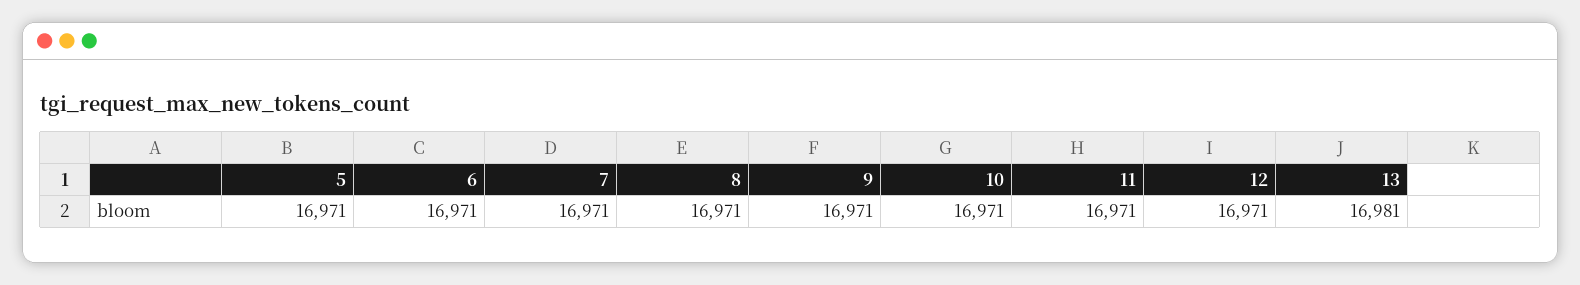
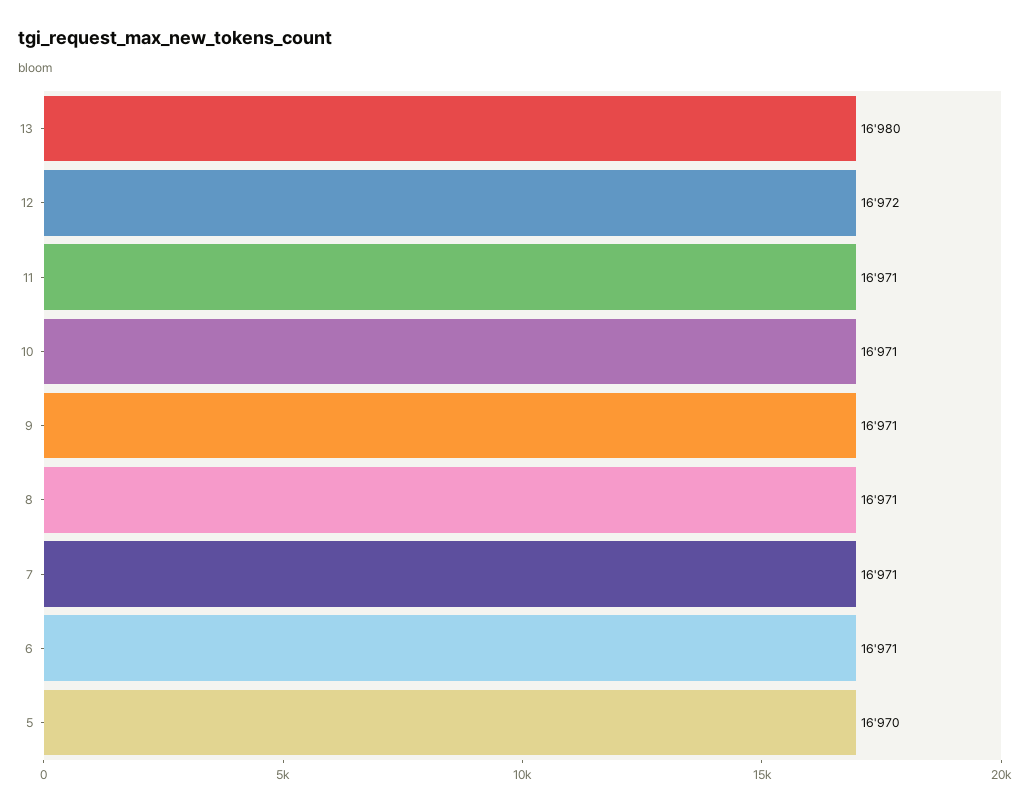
5: 16971 -> 16970
12: 16971 -> 16972
13: 16981 -> 16980

